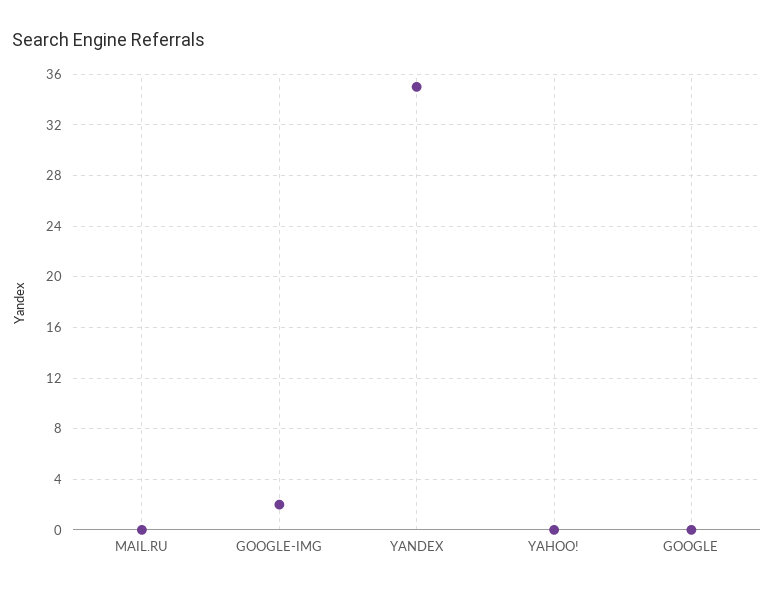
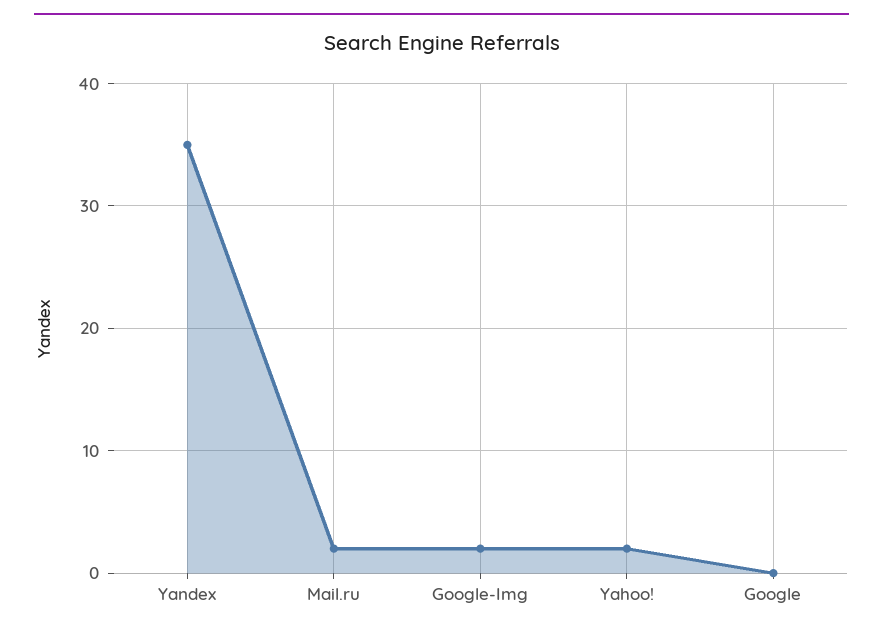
MAIL.RU: 0 -> 2
YAHOO!: 0 -> 2

